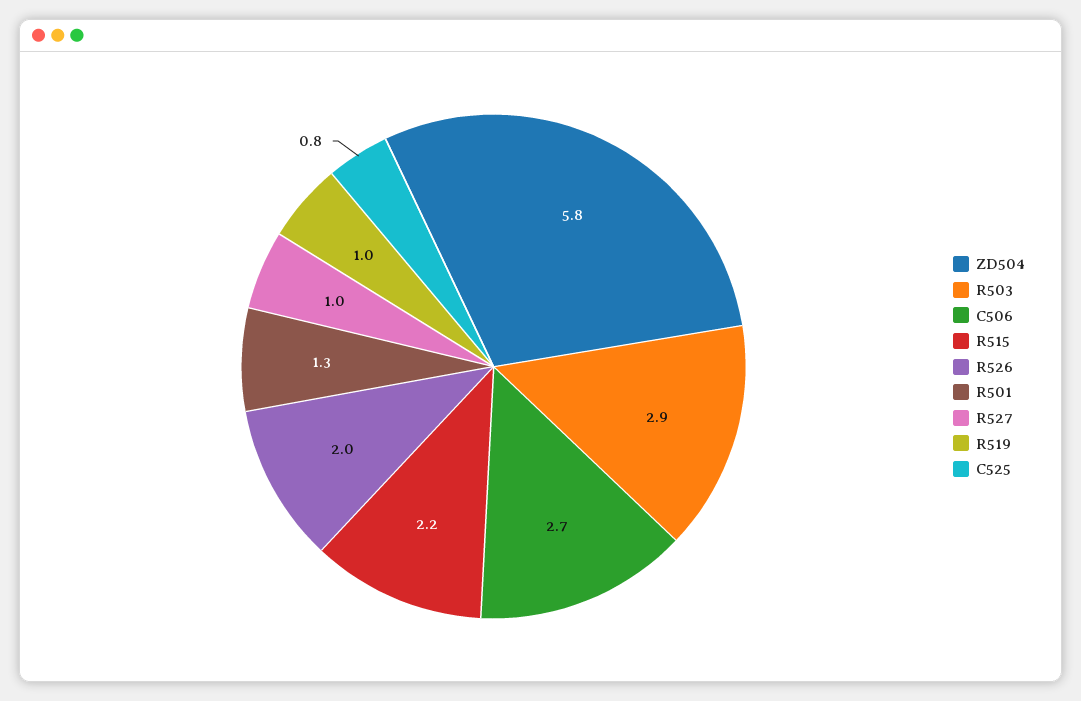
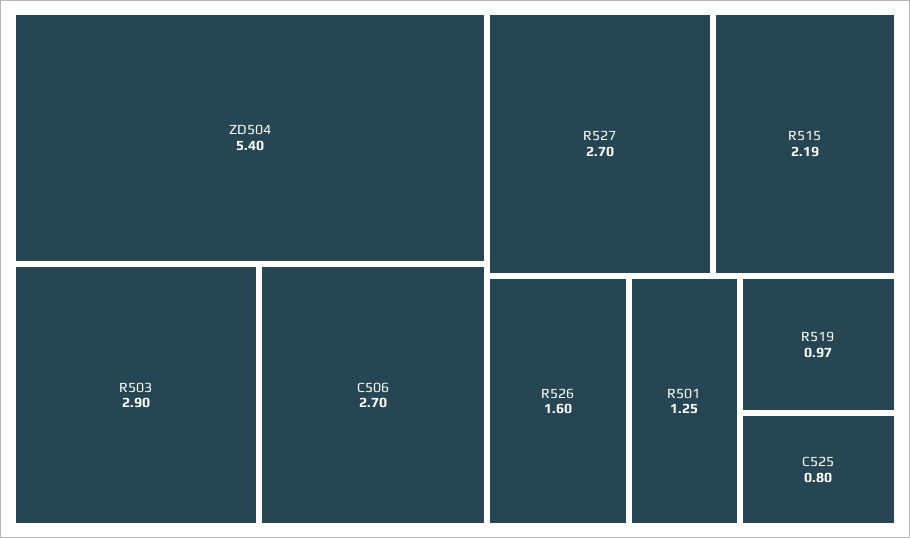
ZD504: 5.8 -> 5.4
R526: 2 -> 1.6
R527: 1 -> 2.7

